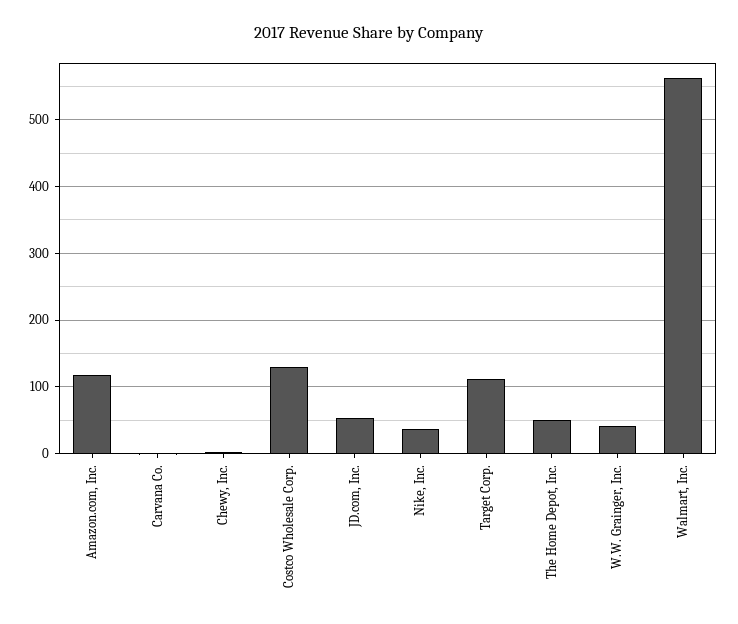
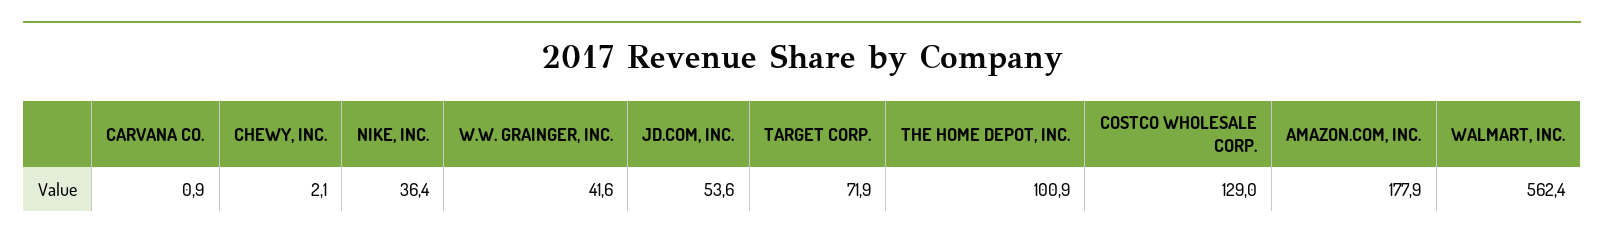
Amazon.com, Inc.: 120 -> 177.9
Target Corp.: 110 -> 71.9
The Home Depot, Inc.: 50 -> 100.9

